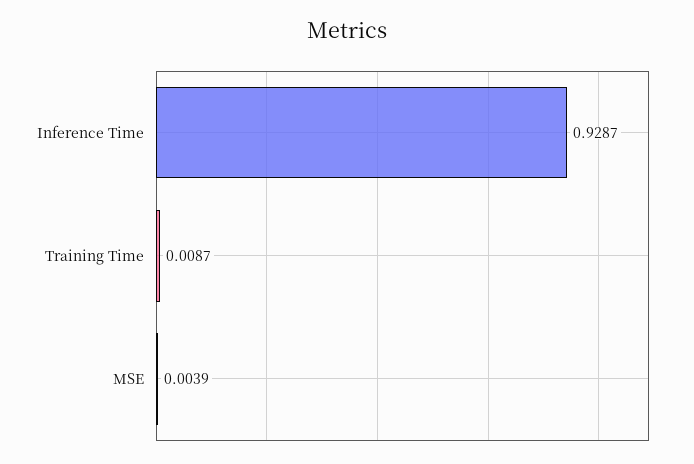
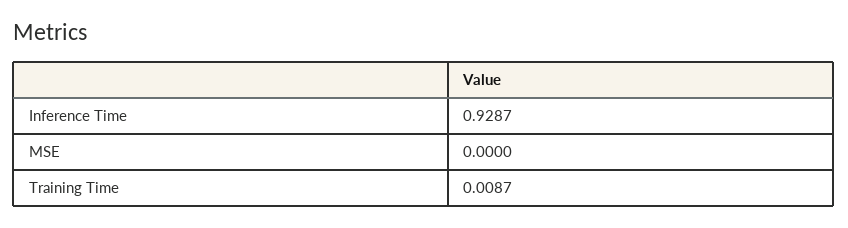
MSE: 0.0039 -> 0

